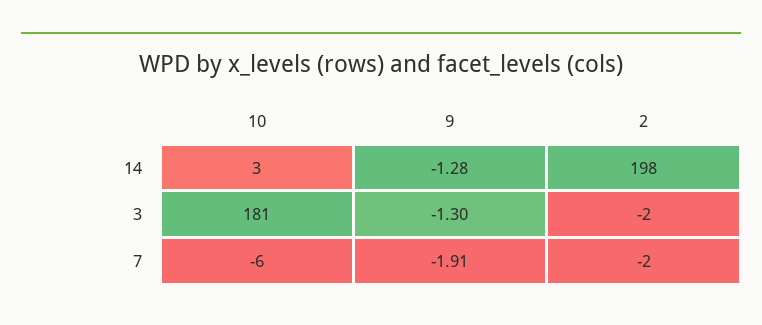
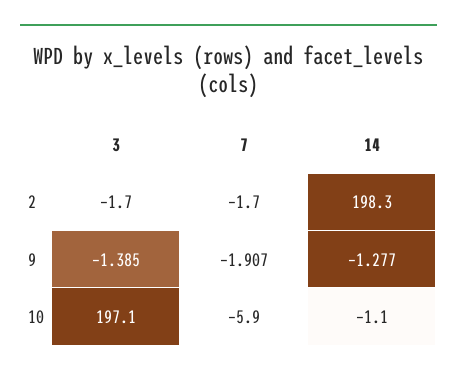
10, 14: 3 -> -1.1
10, 3: 181 -> 197.1
9, 3: -1.3 -> -1.385

